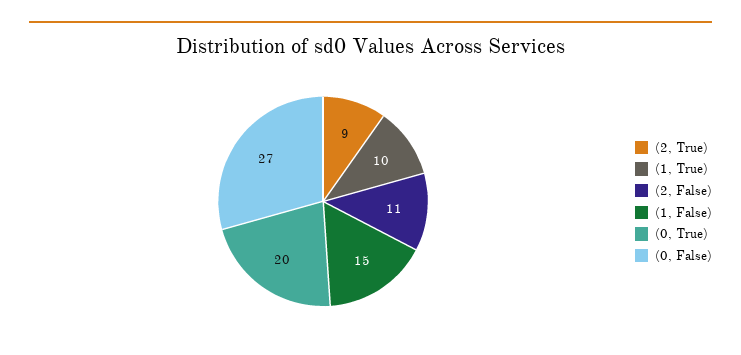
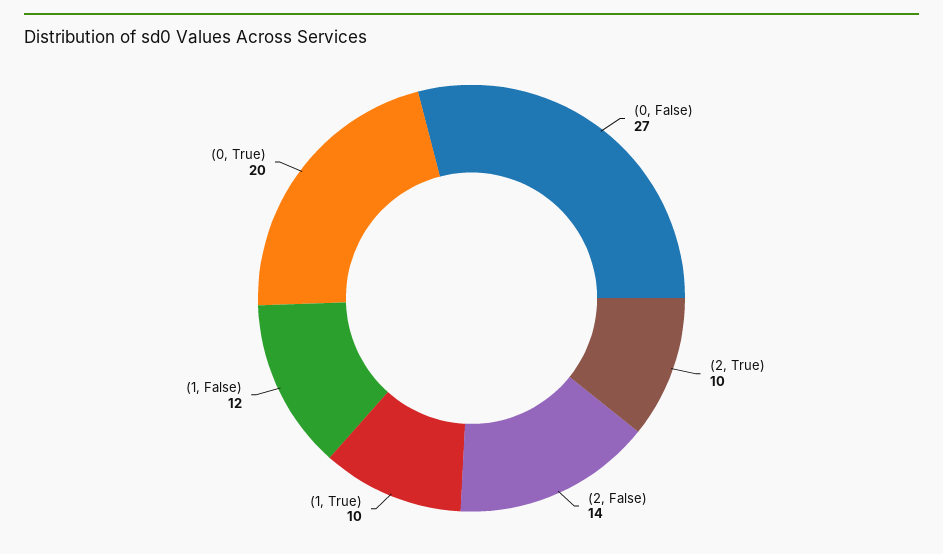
(2, True): 9 -> 10
(2, False): 11 -> 14
(1, False): 15 -> 12

